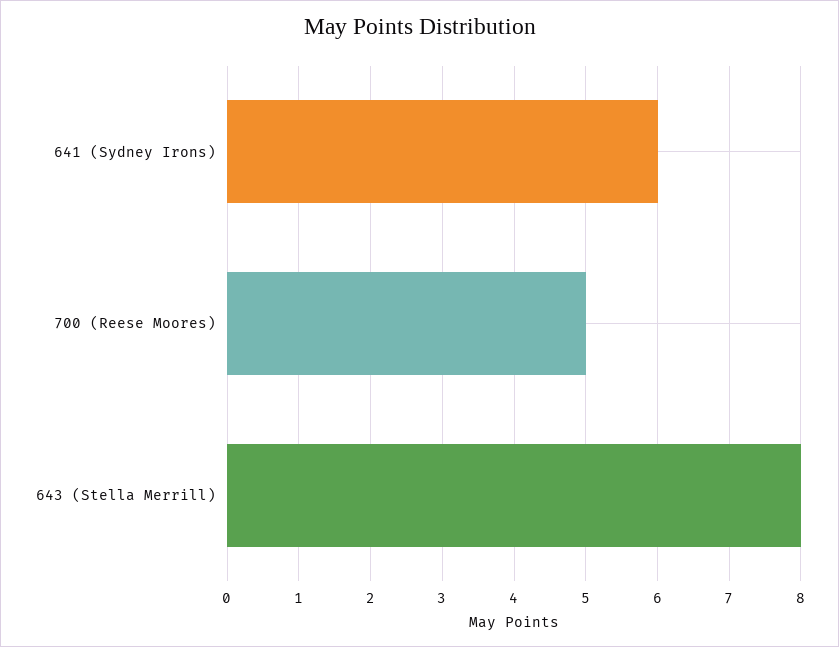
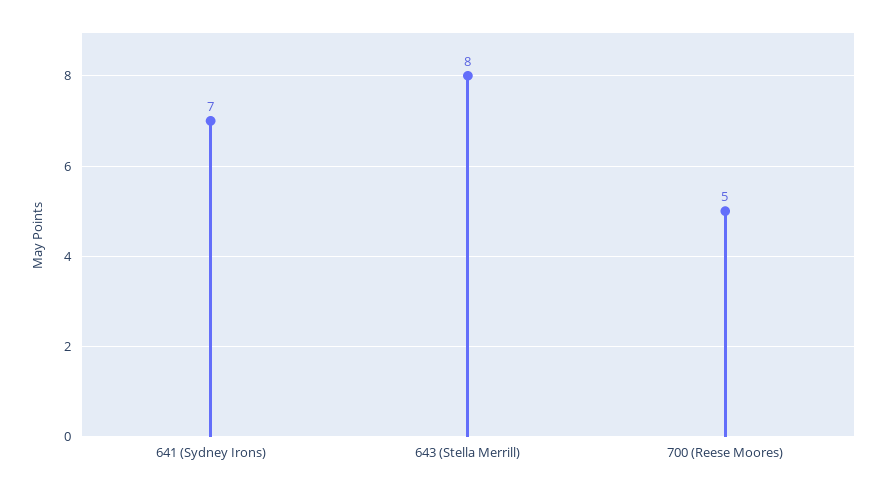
641 (Sydney Irons): 6 -> 7

